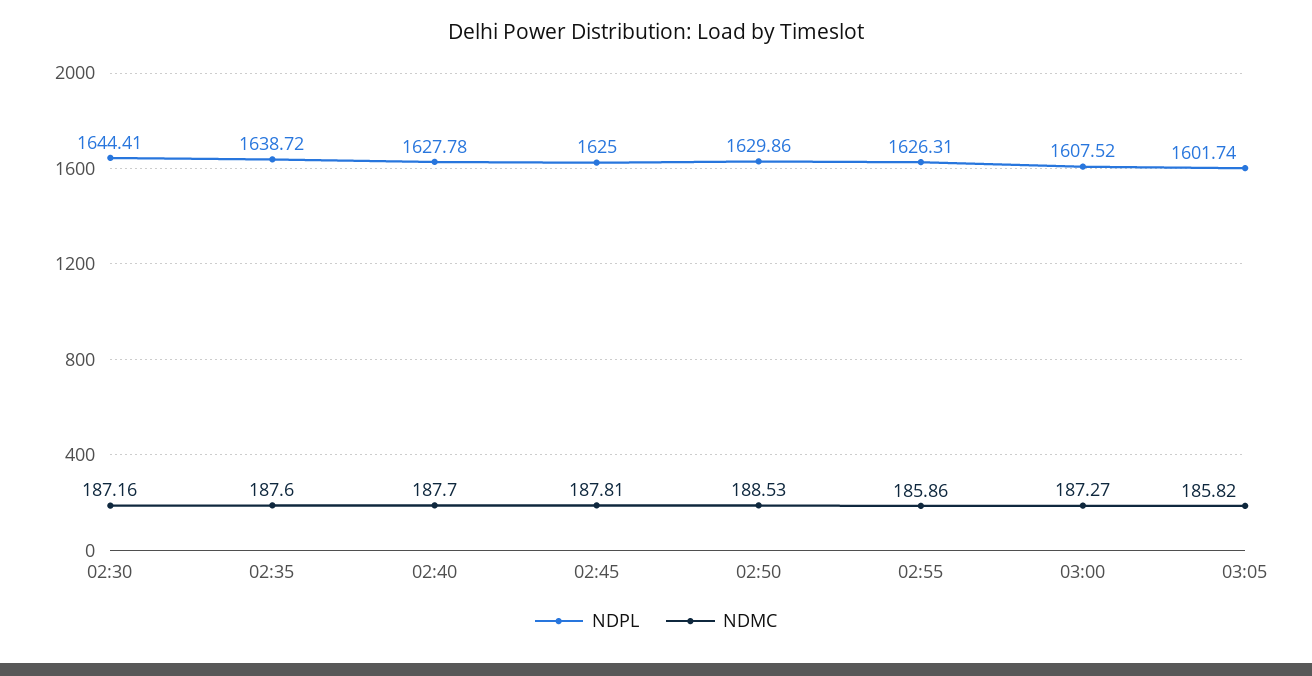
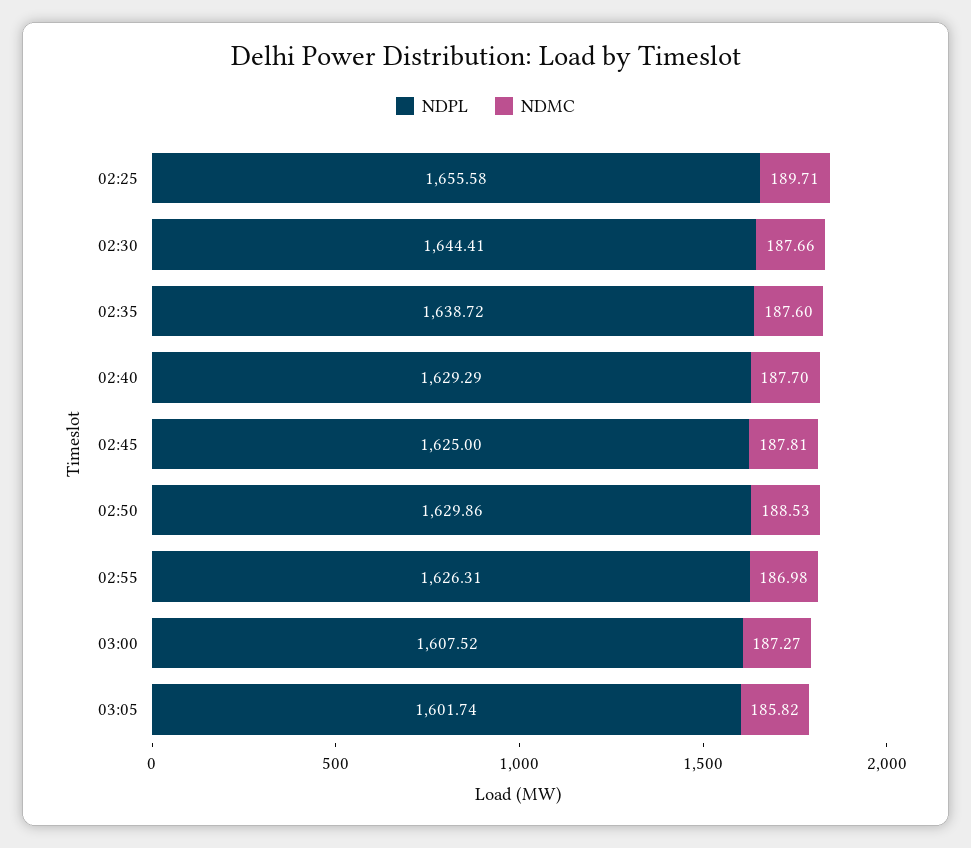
NDMC, 02:30: 187.16 -> 187.66
NDPL, 02:40: 1627.78 -> 1629.29
NDMC, 02:55: 185.86 -> 186.98
NDPL, 02:25: none -> 1655.58
NDMC, 02:25: none -> 189.71

